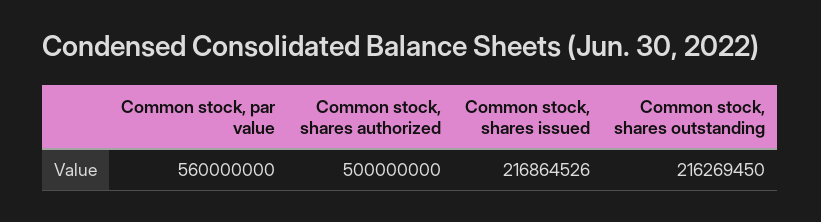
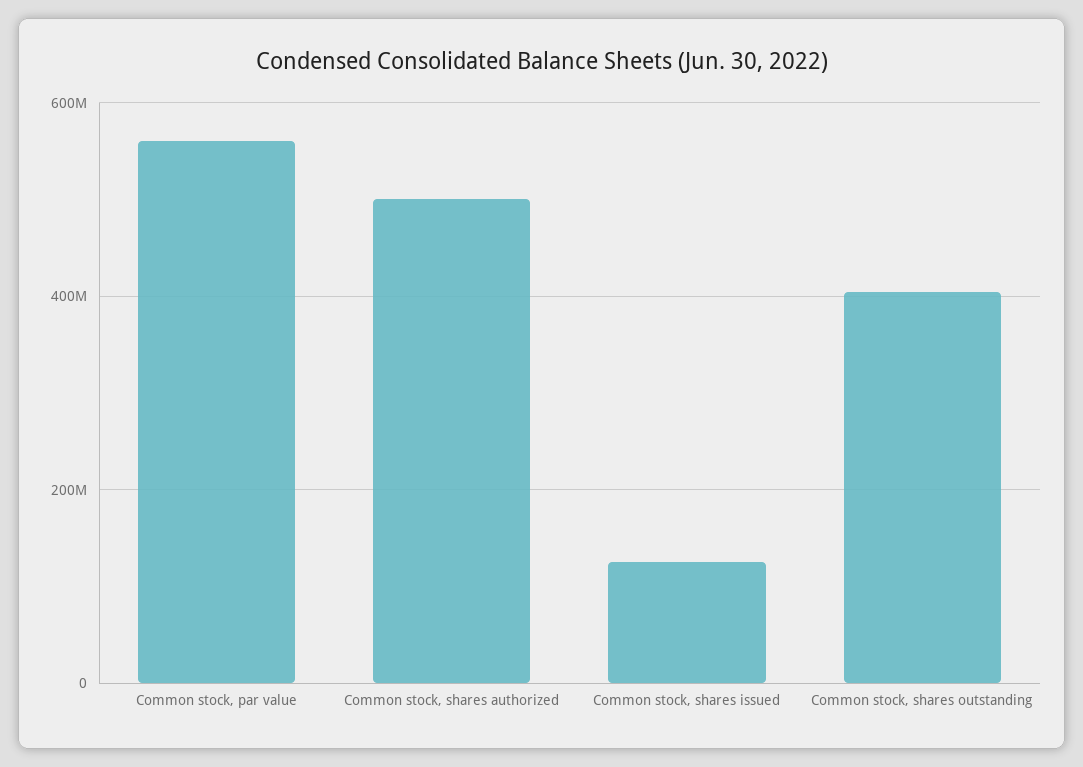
Common stock, shares issued: 216864526 -> 120000000
Common stock, shares outstanding: 216269450 -> 400000000

